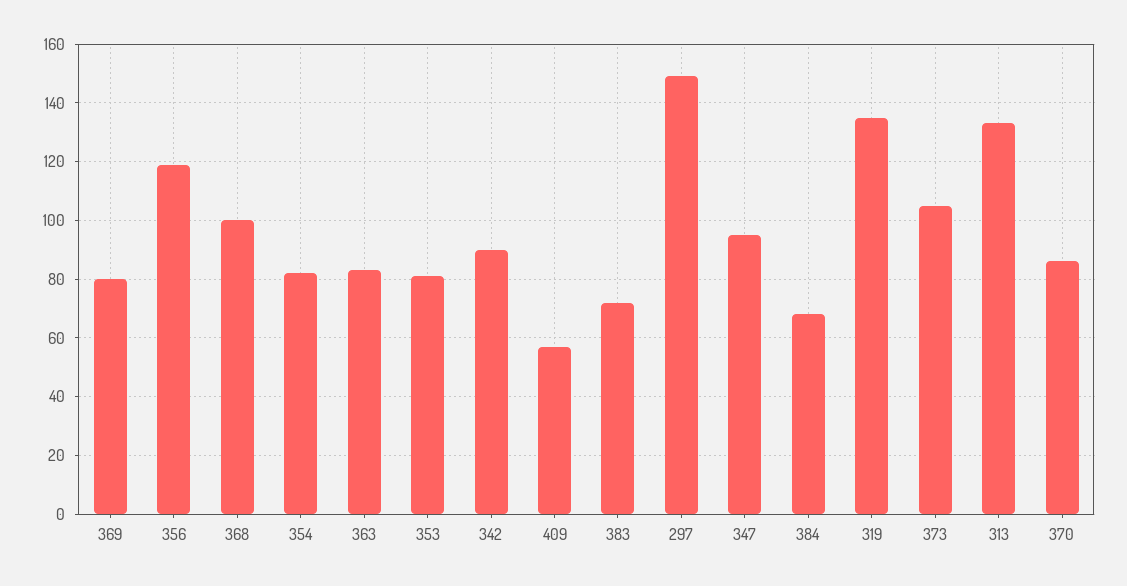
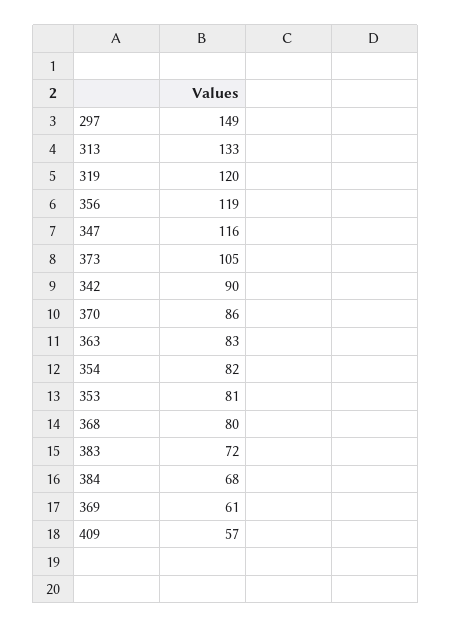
369: 80 -> 61
368: 100 -> 80
347: 95 -> 116
319: 135 -> 120

